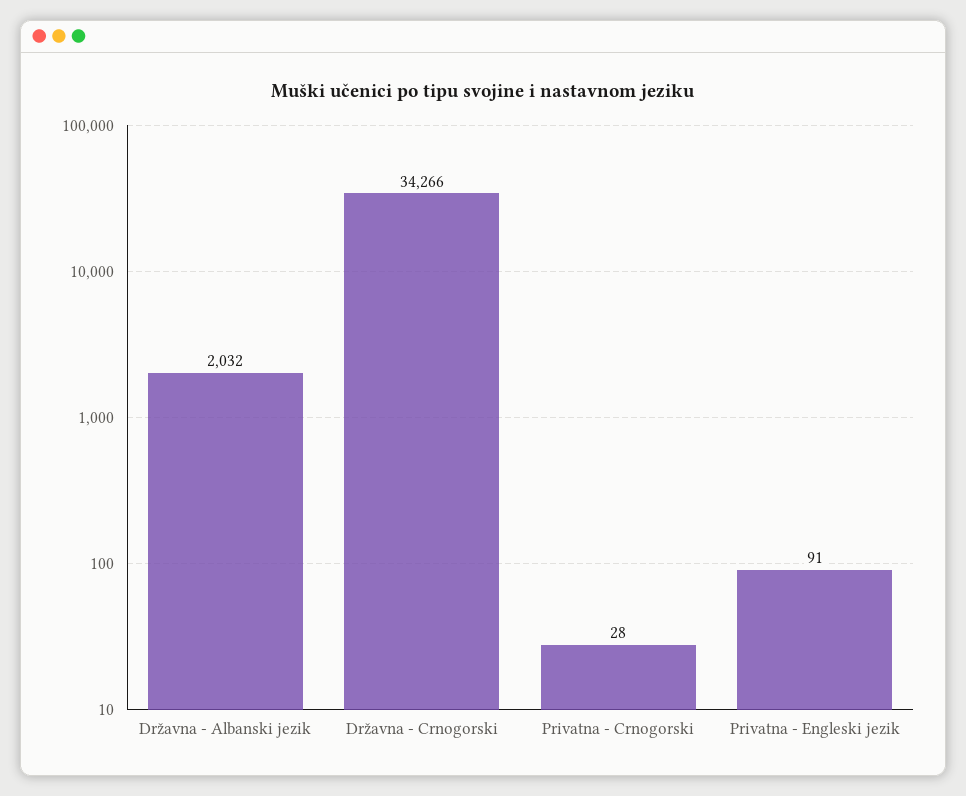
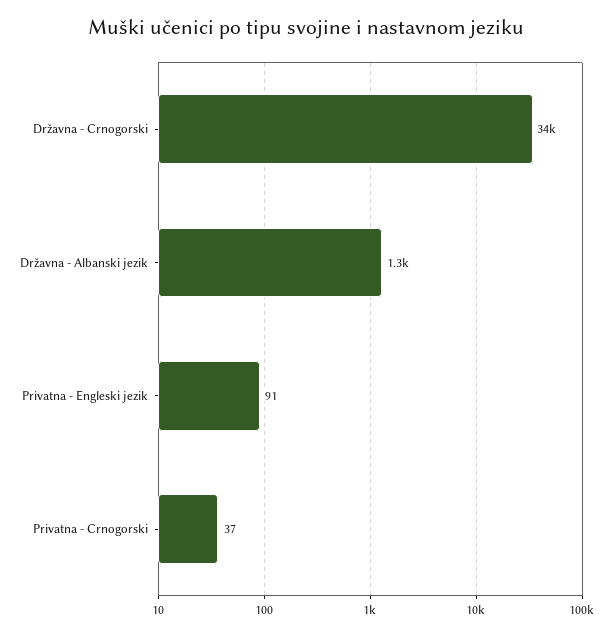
Državna - Albanski jezik: 2032 -> 1300
Privatna - Crnogorski: 28 -> 37

